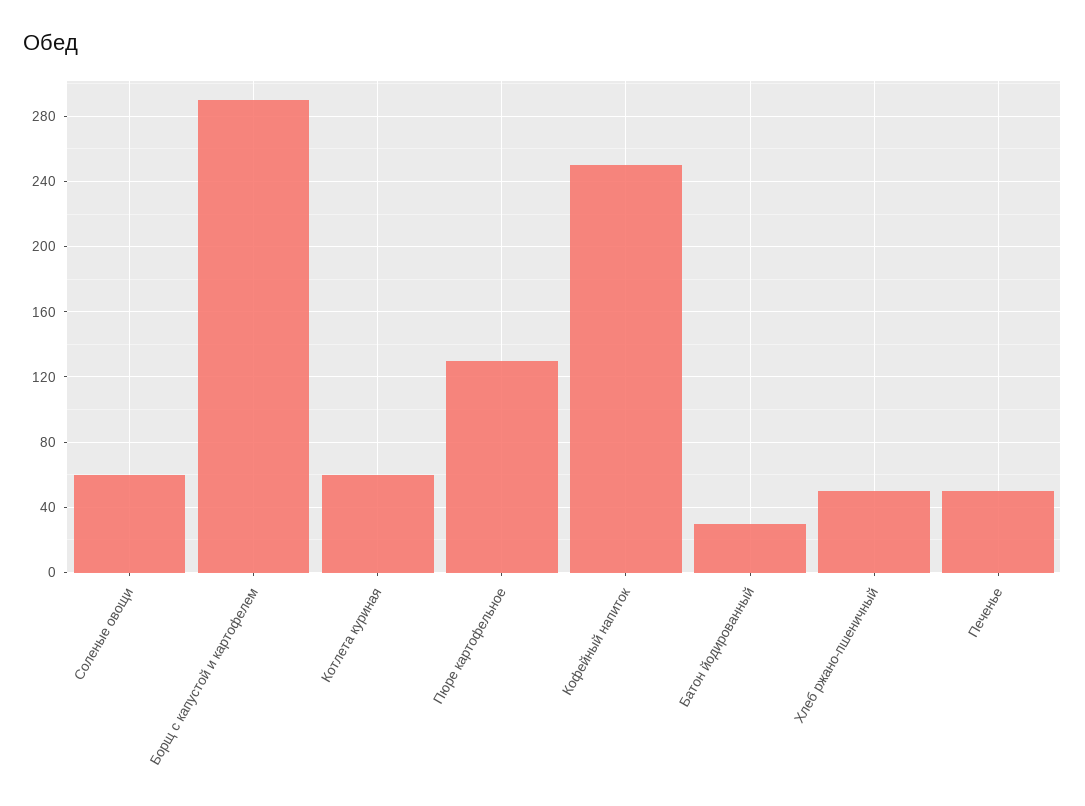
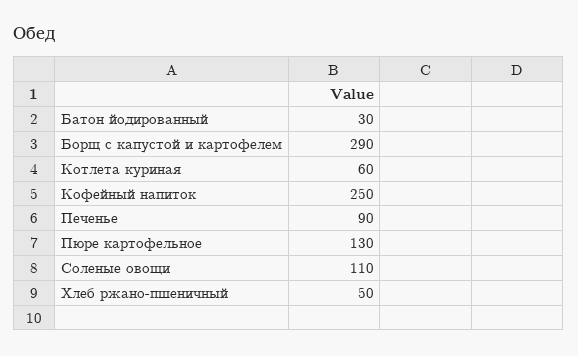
Соленые овощи: 60 -> 110
Печенье: 50 -> 90

